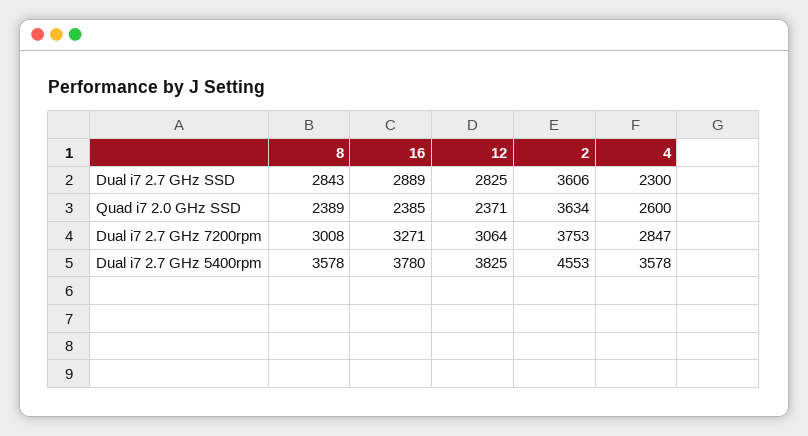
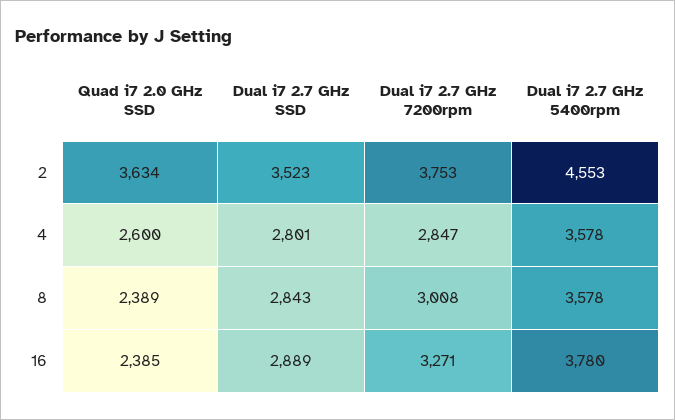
12, Dual i7 2.7 GHz SSD: 2825 -> none
2, Dual i7 2.7 GHz SSD: 3606 -> 3523
4, Dual i7 2.7 GHz SSD: 2300 -> 2801
12, Quad i7 2.0 GHz SSD: 2371 -> none
12, Dual i7 2.7 GHz 7200rpm: 3064 -> none
12, Dual i7 2.7 GHz 5400rpm: 3825 -> none

